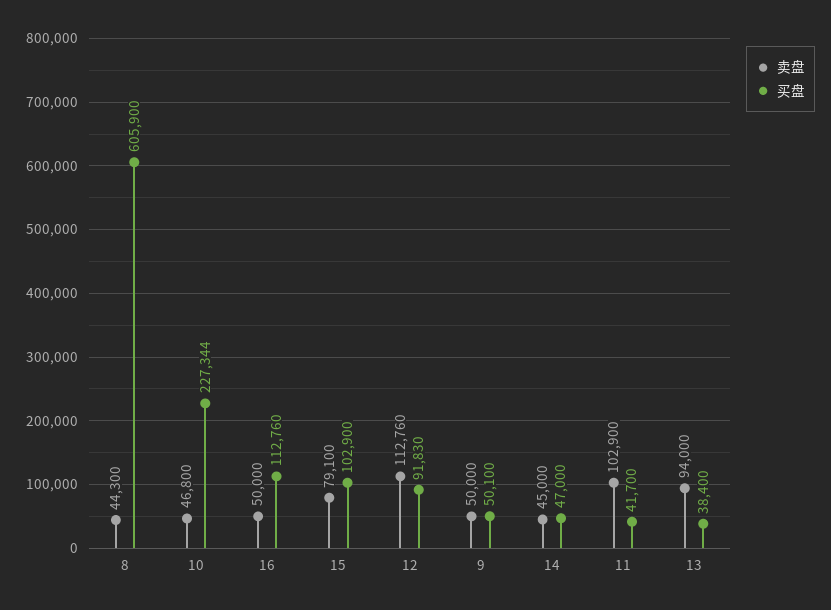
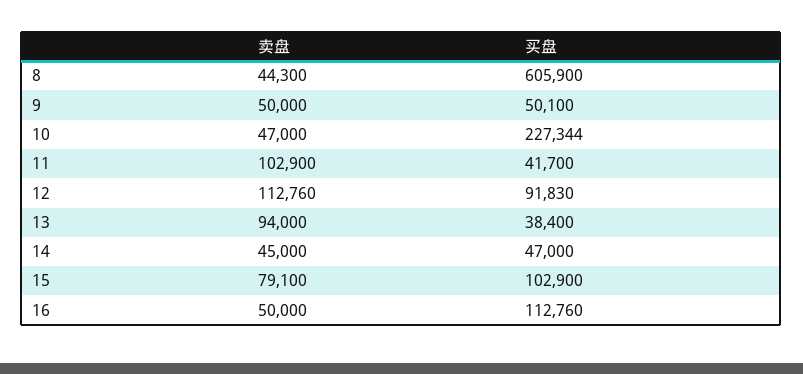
卖盘, 10: 46800 -> 47000

